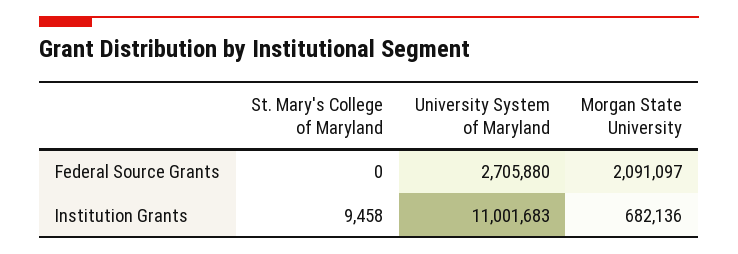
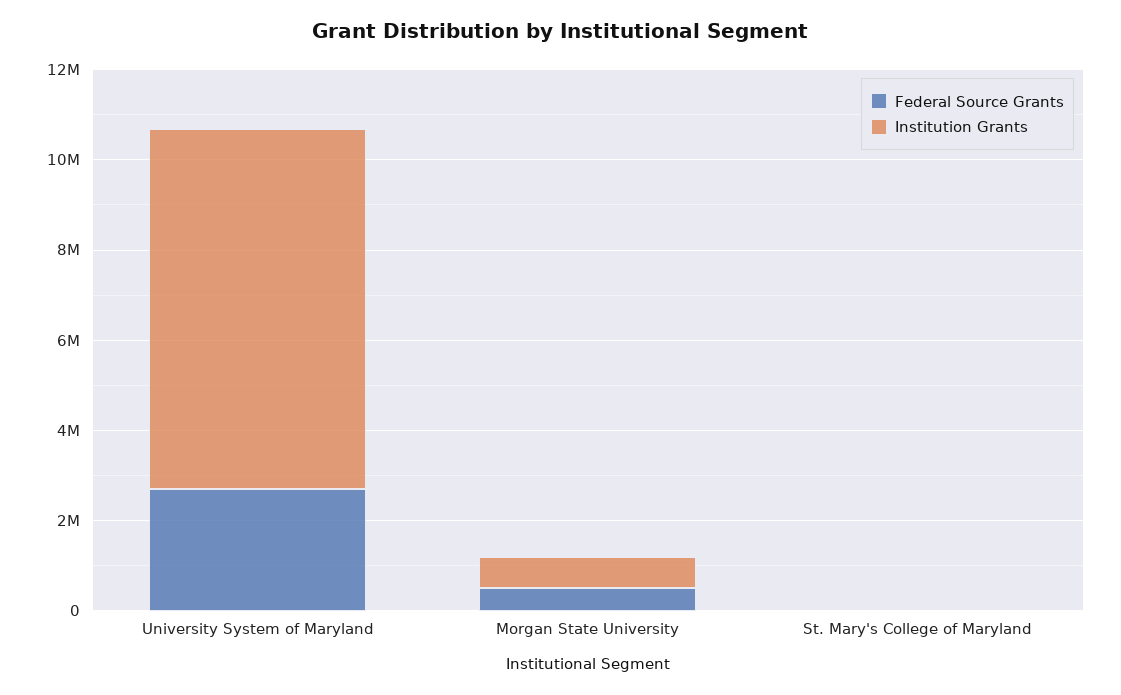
Federal Source Grants, Morgan State University: 2091097 -> 500000
Institution Grants, University System of Maryland: 11001683 -> 8000000

